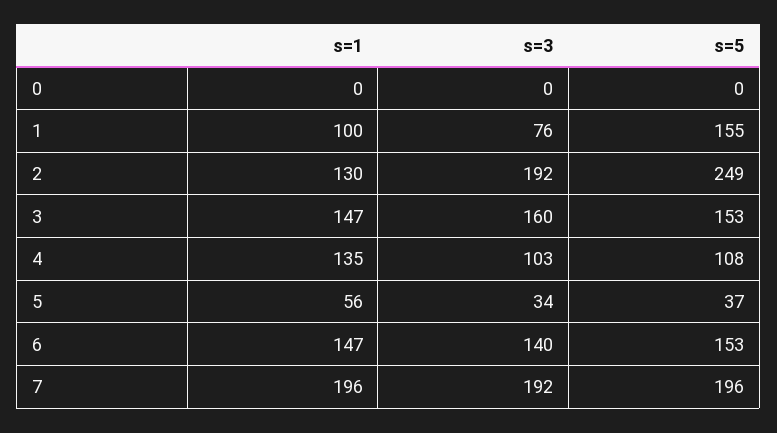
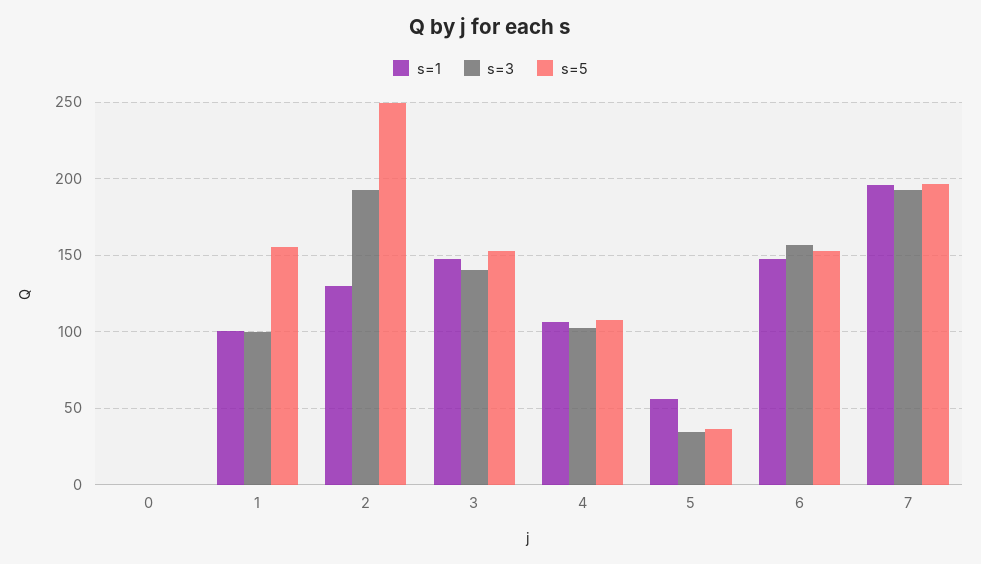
s=3, 1: 76 -> 100
s=3, 3: 160 -> 140
s=1, 4: 135 -> 105
s=3, 6: 140 -> 155

